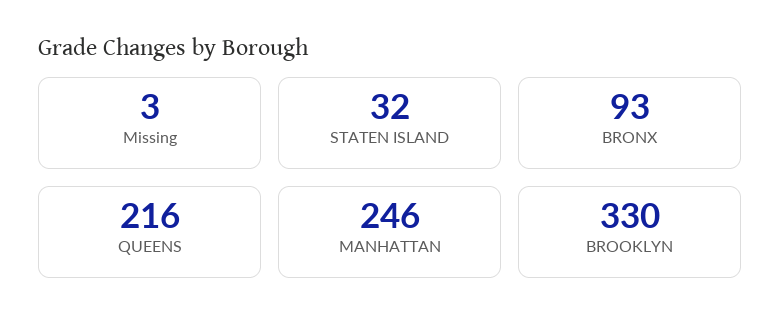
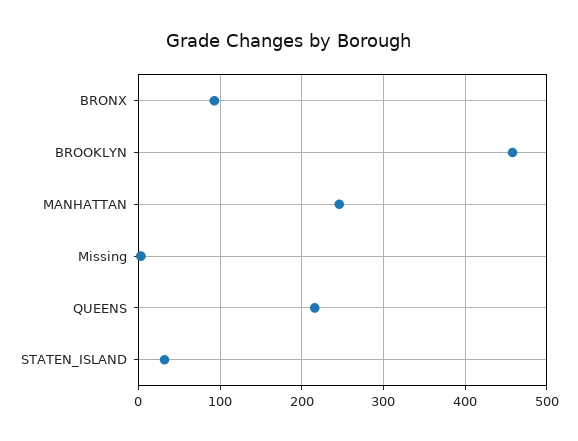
BROOKLYN: 330 -> 460

